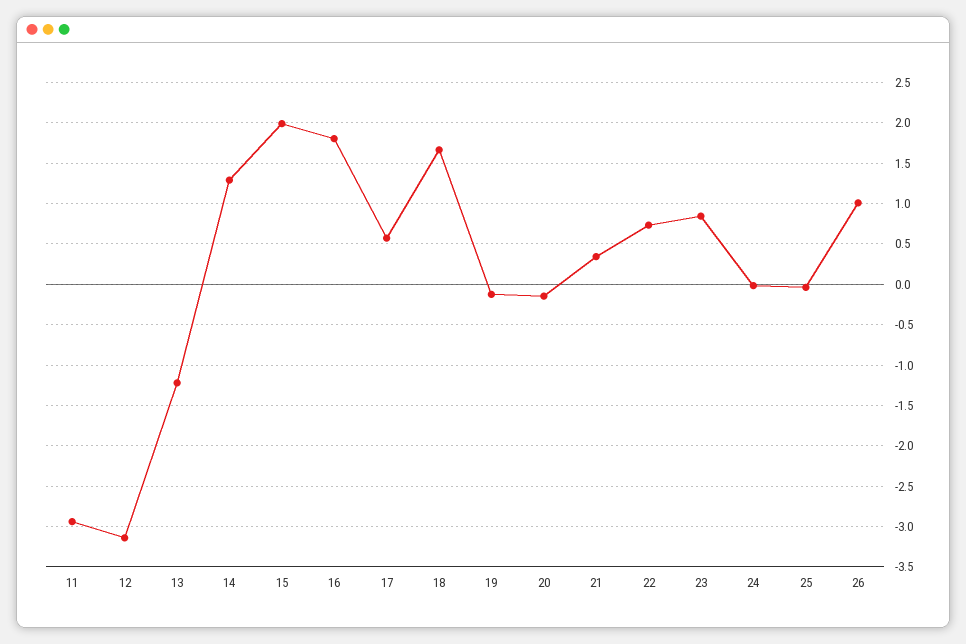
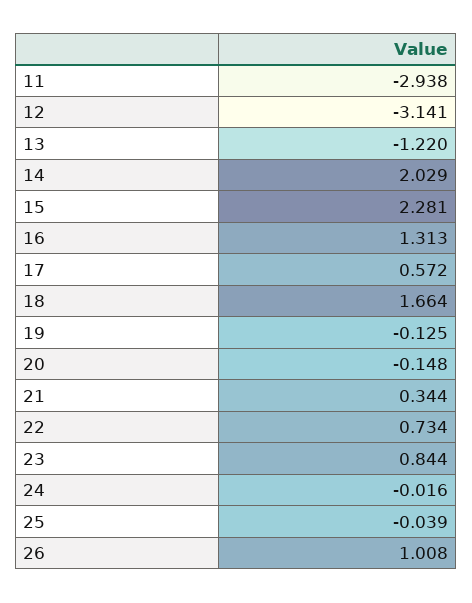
14: 1.3 -> 2.029
15: 2 -> 2.281
16: 1.8 -> 1.313

